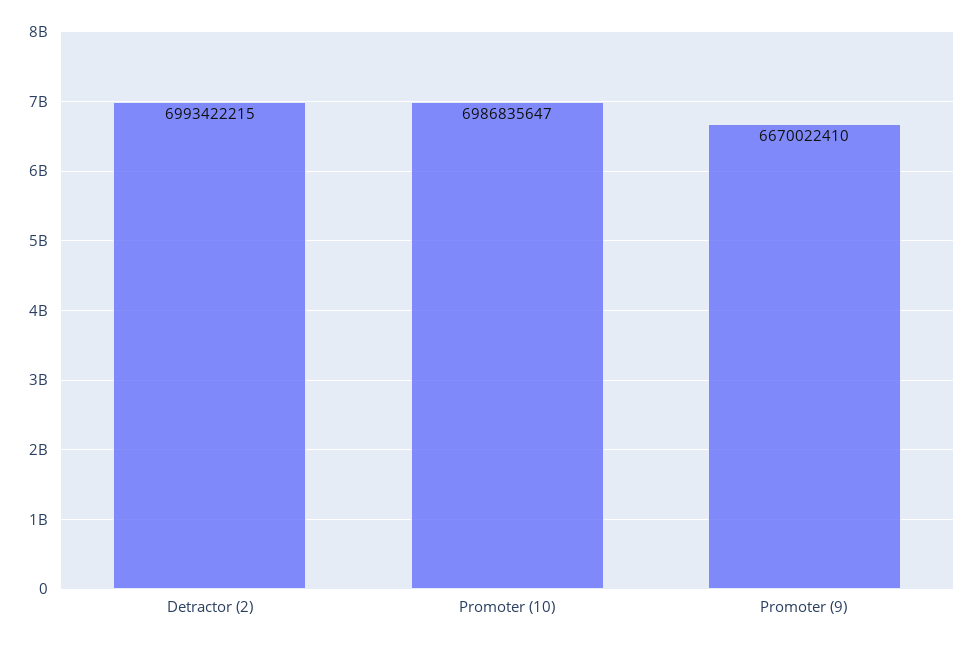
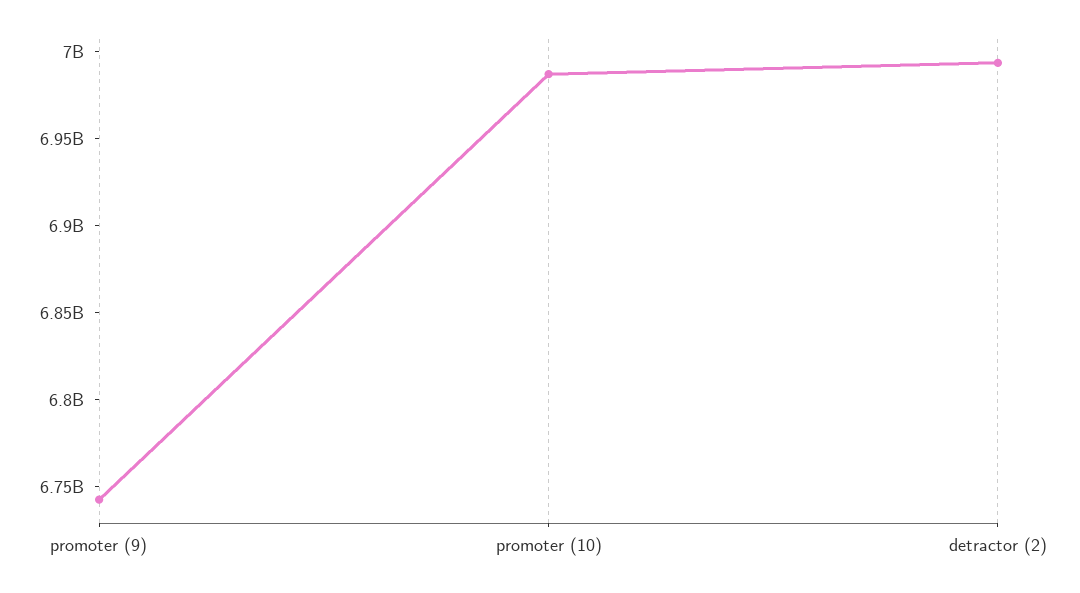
Promoter (9): 6670022410 -> 6740000000

